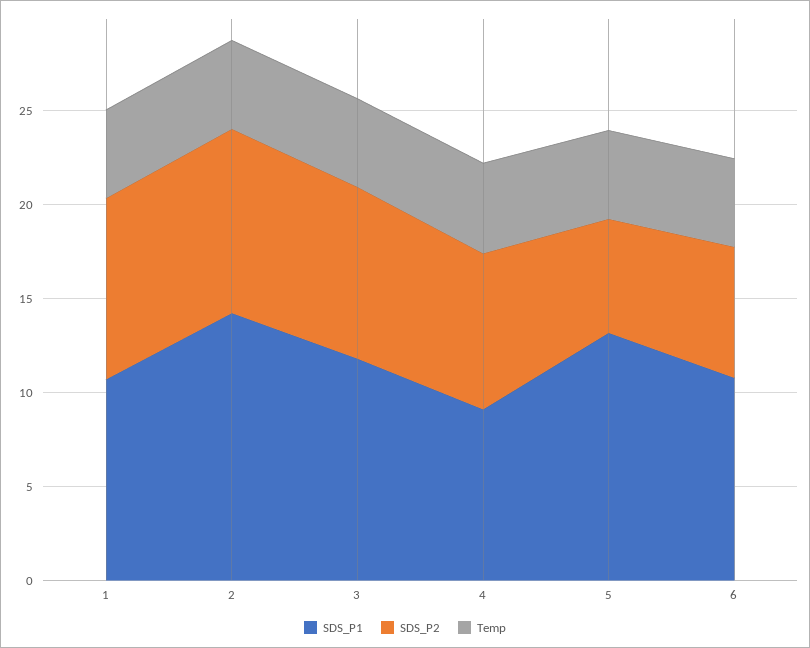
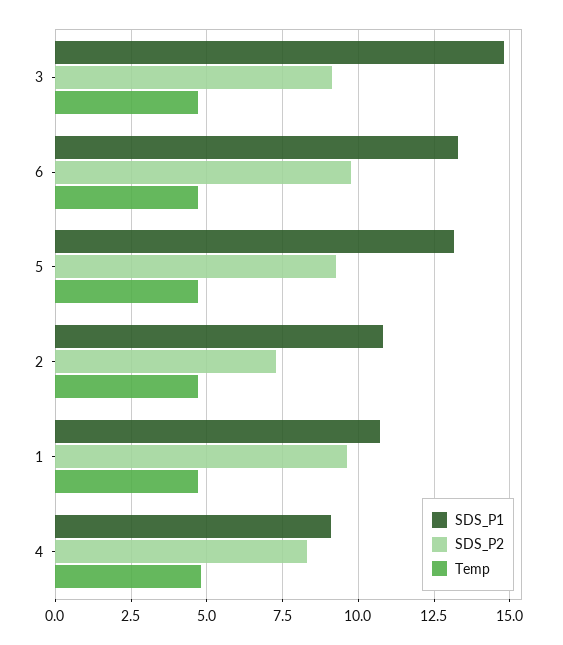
SDS_P1, 2: 14 -> 10.75
SDS_P2, 2: 10 -> 7.25
SDS_P1, 3: 12 -> 14.75
SDS_P2, 5: 6 -> 9.25
SDS_P1, 6: 11 -> 13.25
SDS_P2, 6: 7 -> 9.75

